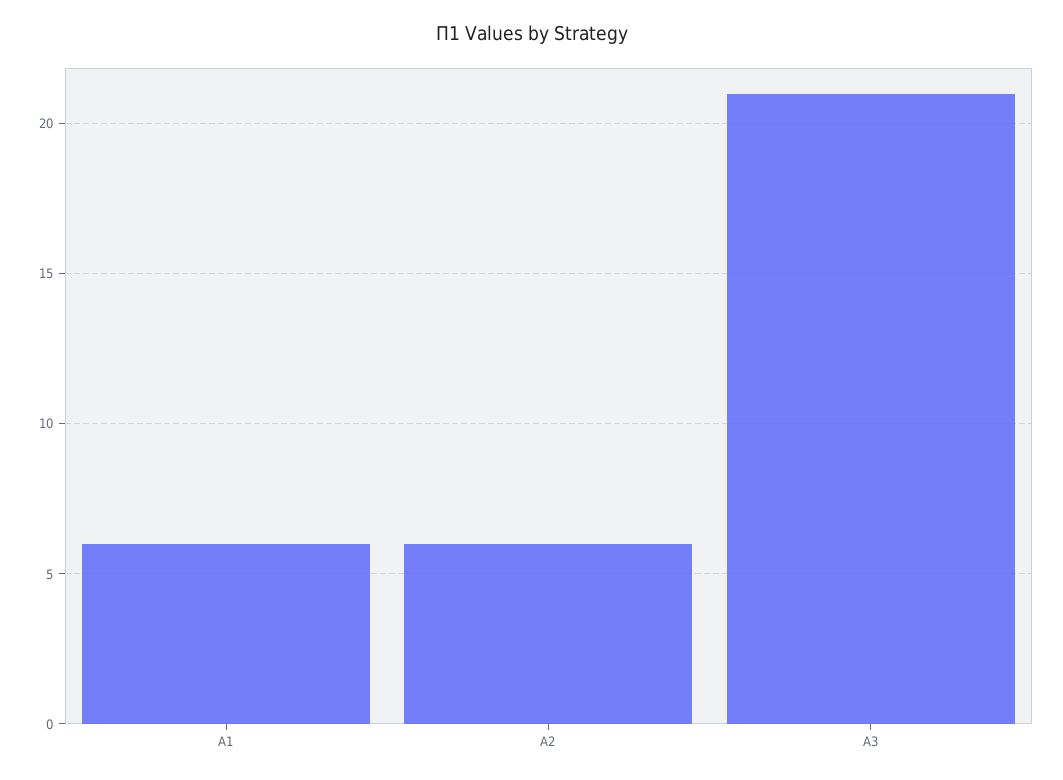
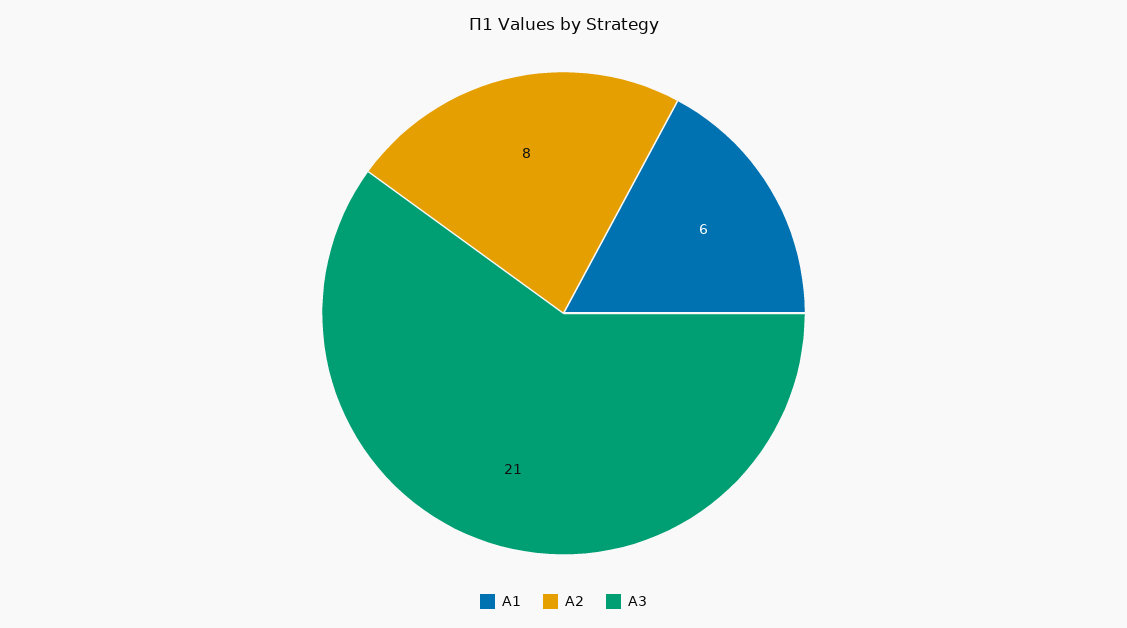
А2: 6 -> 8

